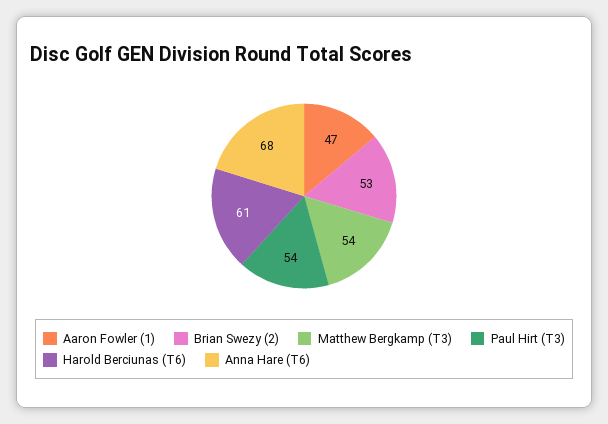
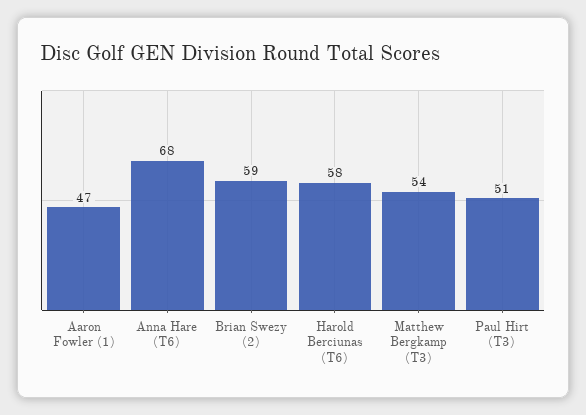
Brian Swezy (2): 53 -> 59
Paul Hirt (T3): 54 -> 51
Harold Berciunas (T6): 61 -> 58

